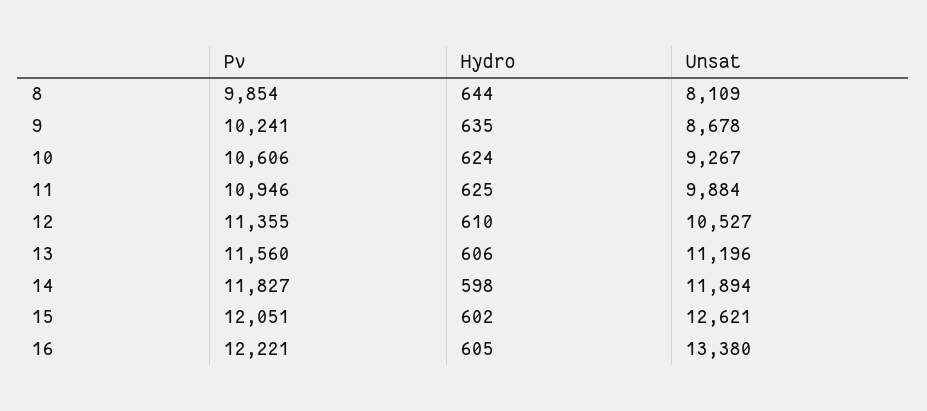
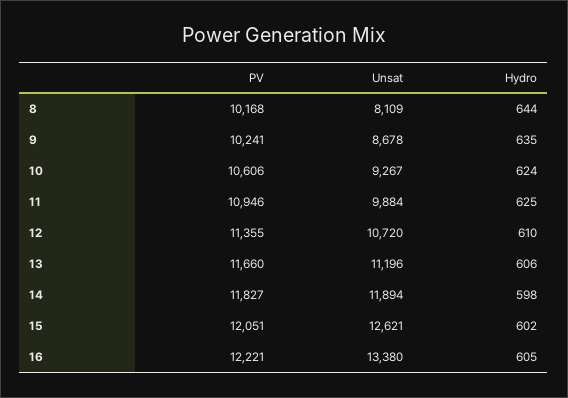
Pv, 8: 9854 -> 10168
Unsat, 12: 10527 -> 10720
Pv, 13: 11560 -> 11660

